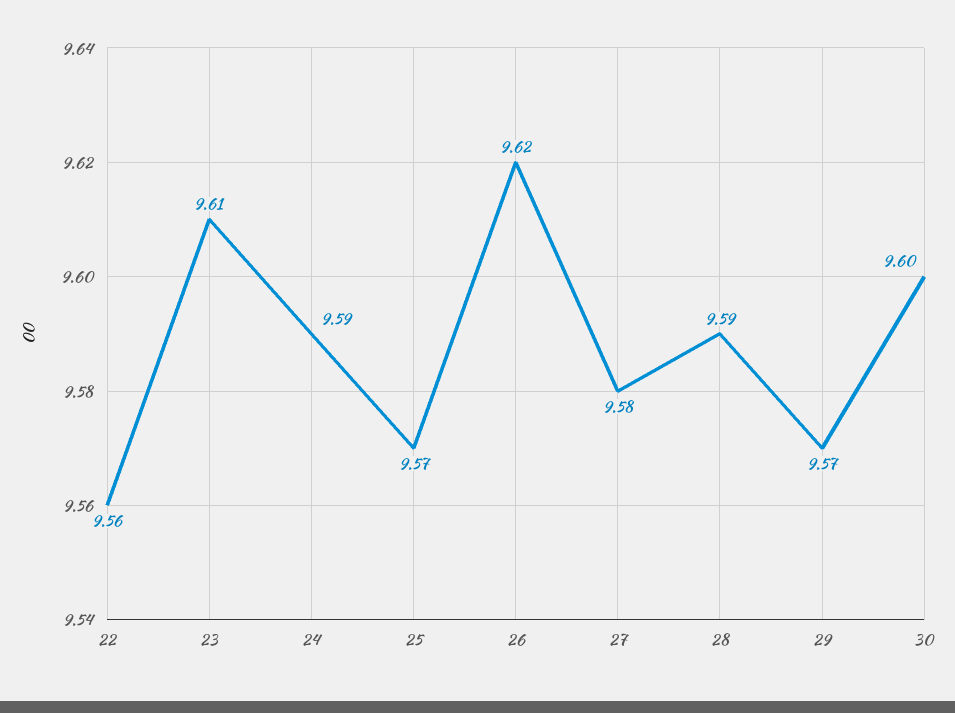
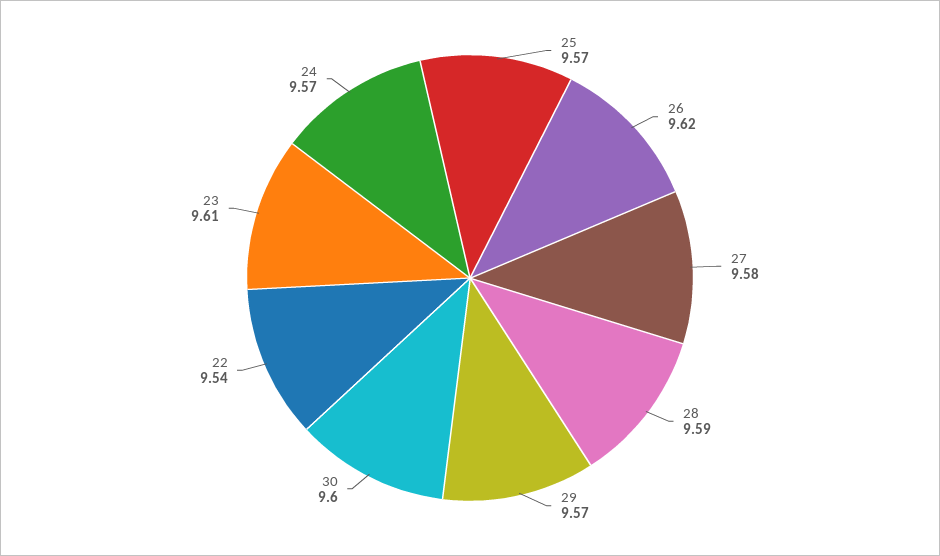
22: 9.56 -> 9.54
24: 9.59 -> 9.57

